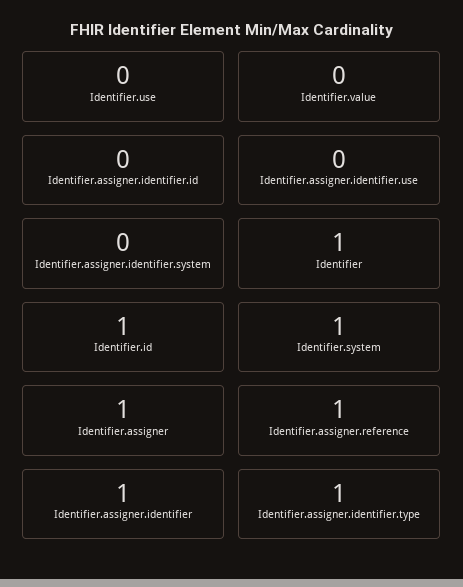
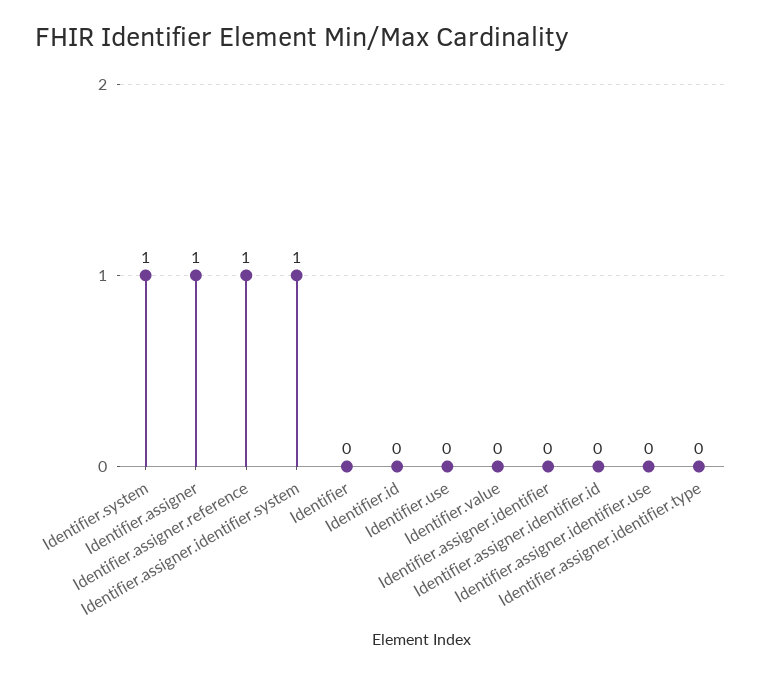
Identifier.assigner.identifier.system: 0 -> 1
Identifier: 1 -> 0
Identifier.id: 1 -> 0
Identifier.assigner.identifier: 1 -> 0
Identifier.assigner.identifier.type: 1 -> 0

